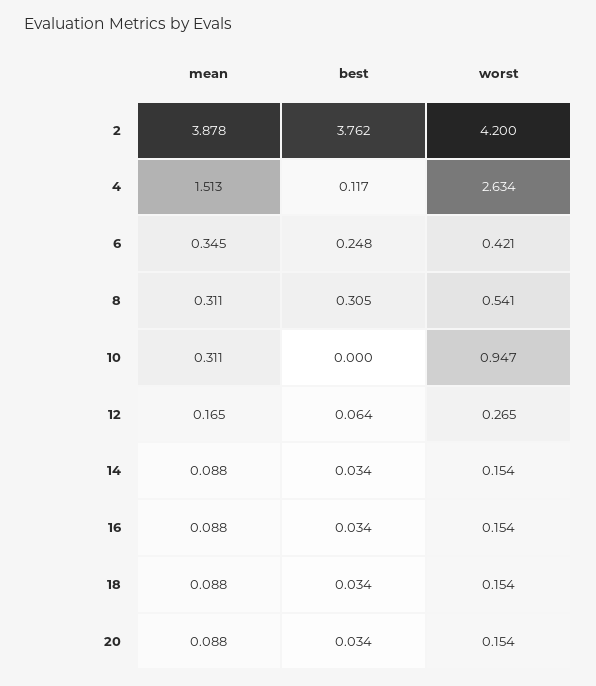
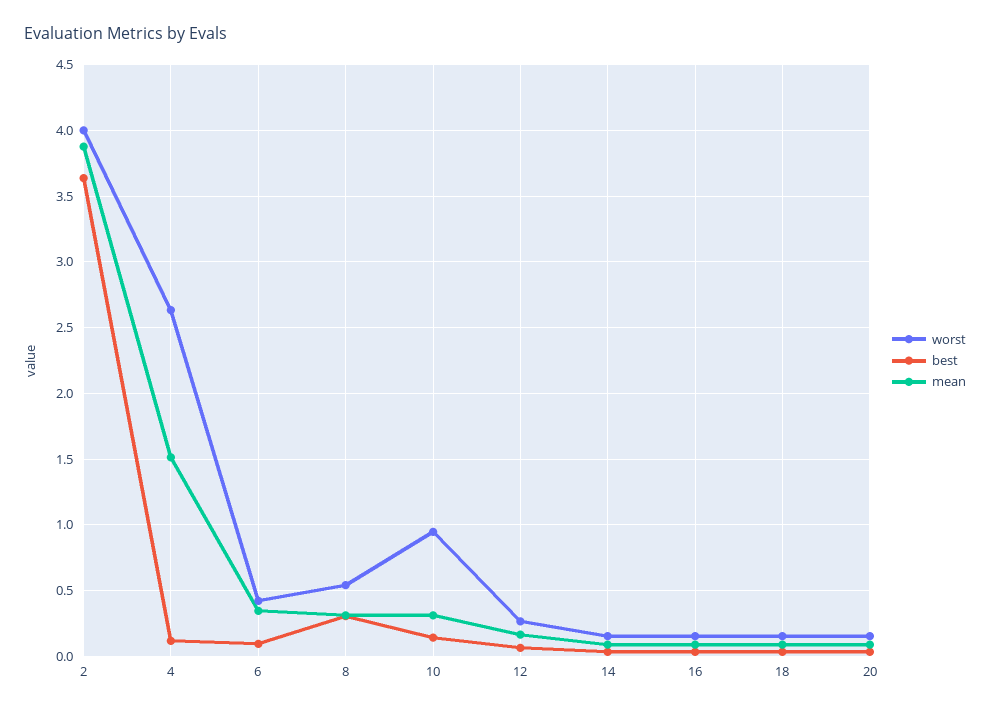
best, 2: 3.762 -> 3.65
worst, 2: 4.2 -> 4
best, 6: 0.248 -> 0.1
best, 10: 0 -> 0.15

